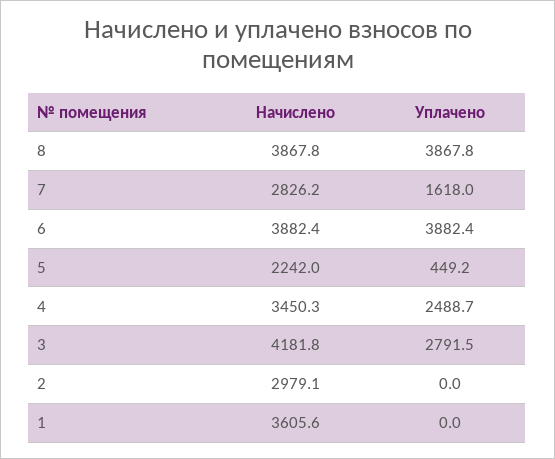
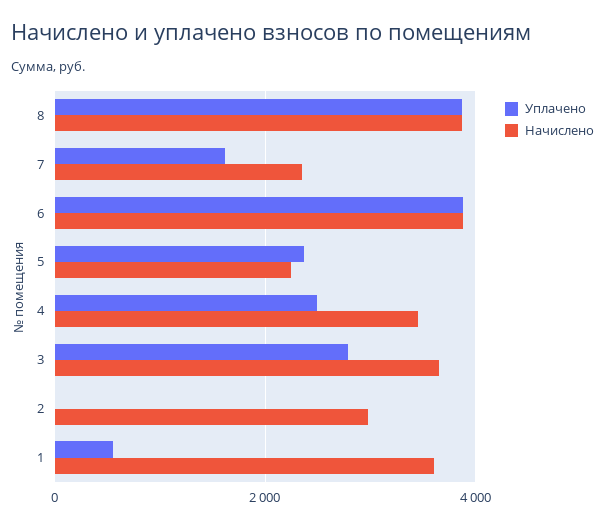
Начислено, 7: 2826.2 -> 2400
Уплачено, 5: 449.2 -> 2400
Начислено, 3: 4181.8 -> 3600
Уплачено, 1: 0 -> 600

